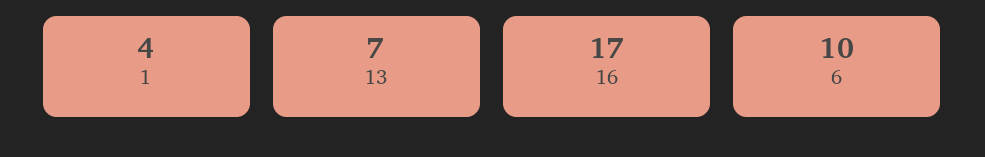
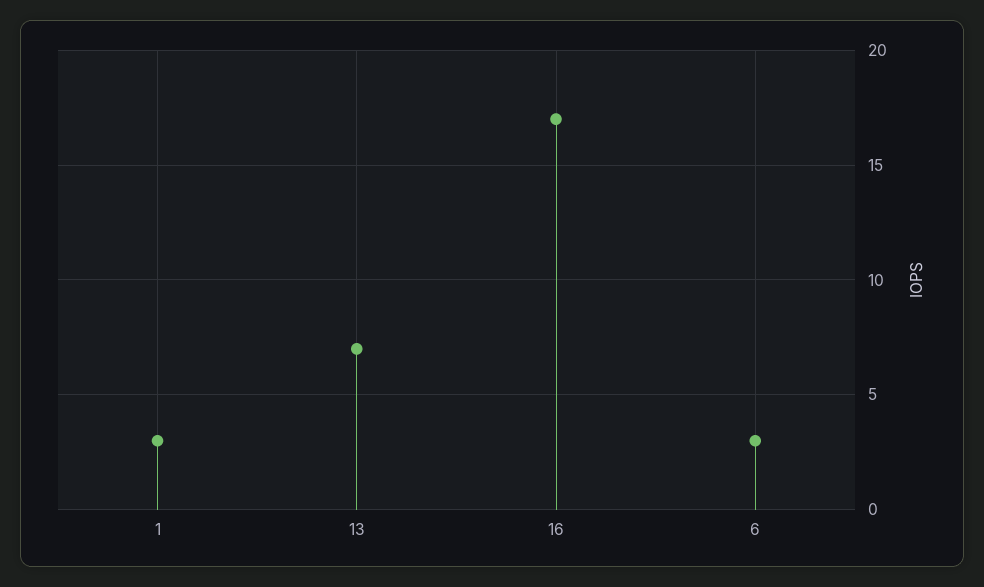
1: 4 -> 3
6: 10 -> 3

